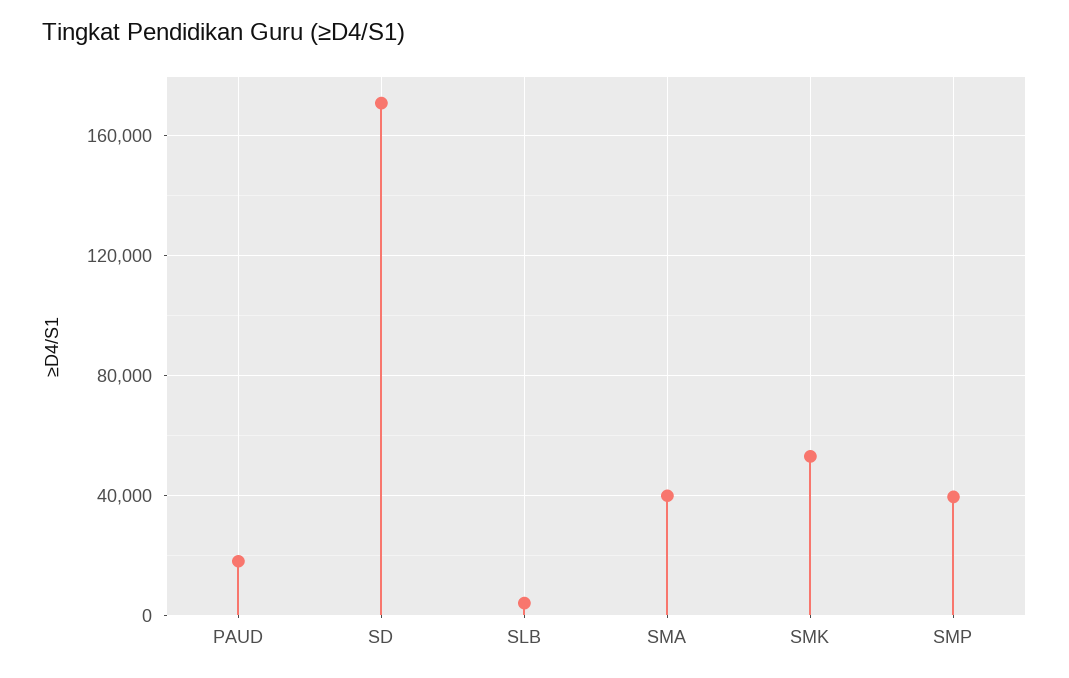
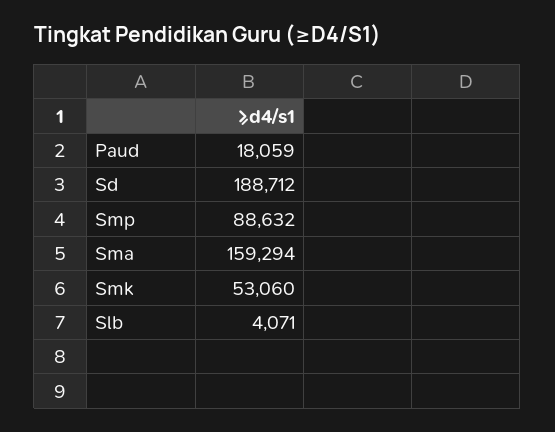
SD: 170000 -> 188712
SMA: 40000 -> 159294
SMP: 40000 -> 88632

